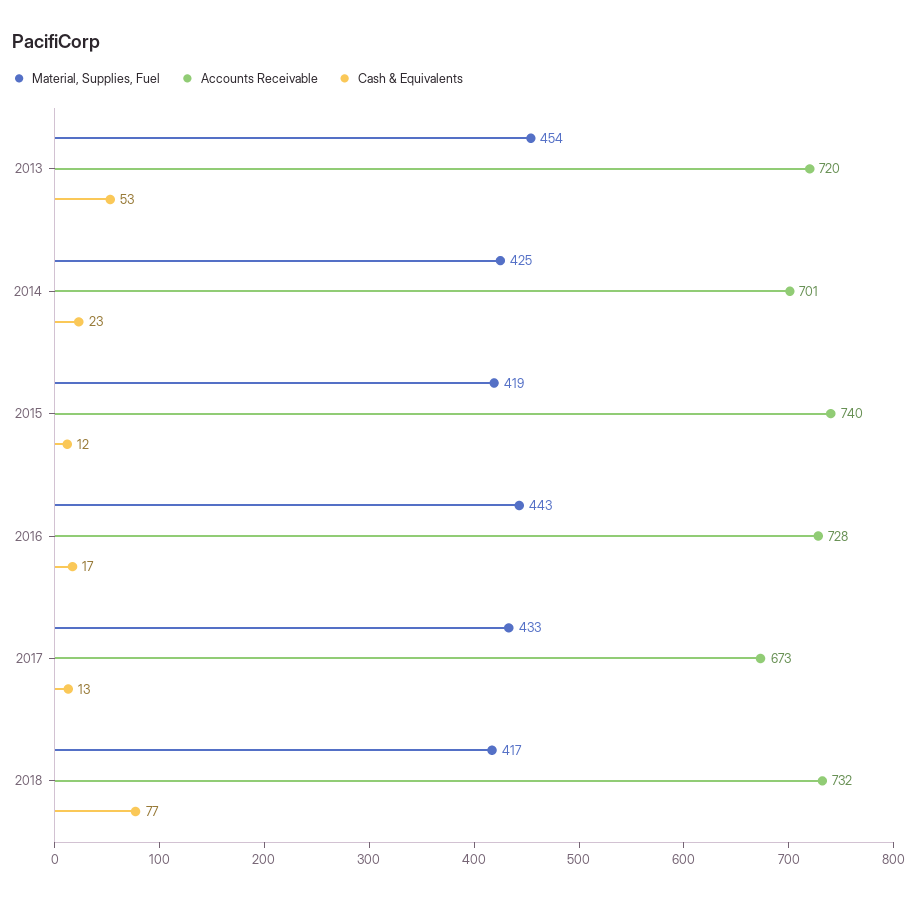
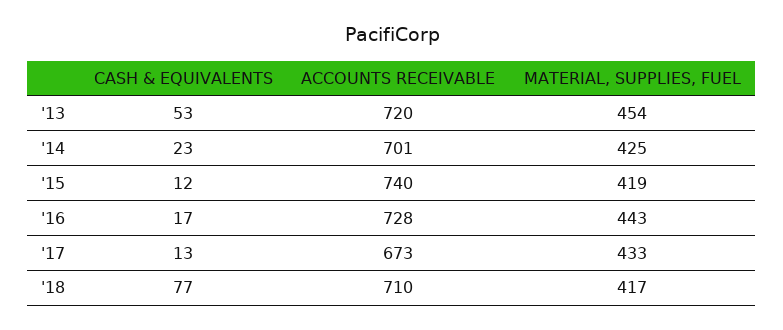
Accounts Receivable, 2018: 732 -> 710

